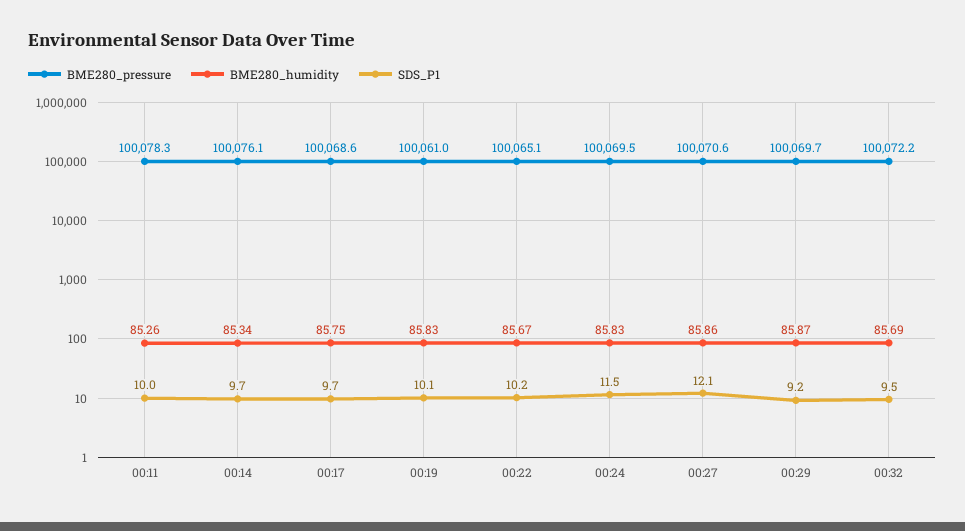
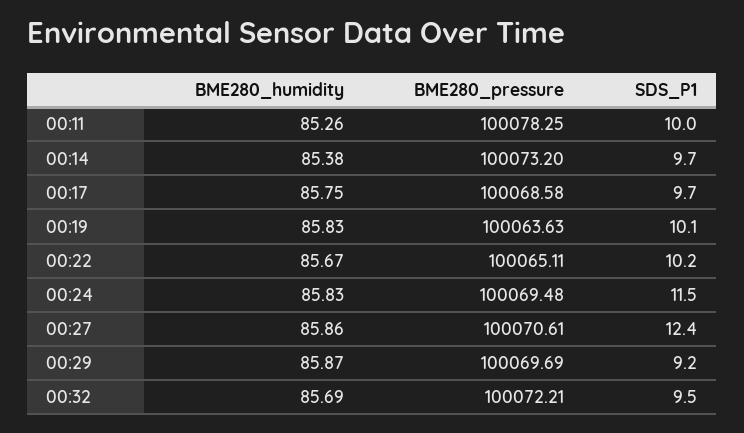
BME280_pressure, 00:14: 100076.1 -> 100073.2
BME280_humidity, 00:14: 85.34 -> 85.38
BME280_pressure, 00:19: 100061 -> 100063.63
SDS_P1, 00:27: 12.1 -> 12.4

